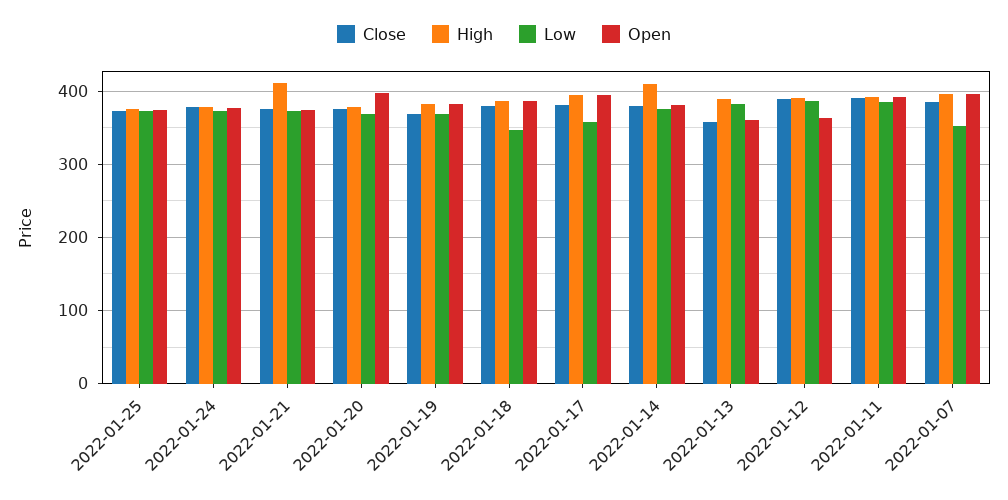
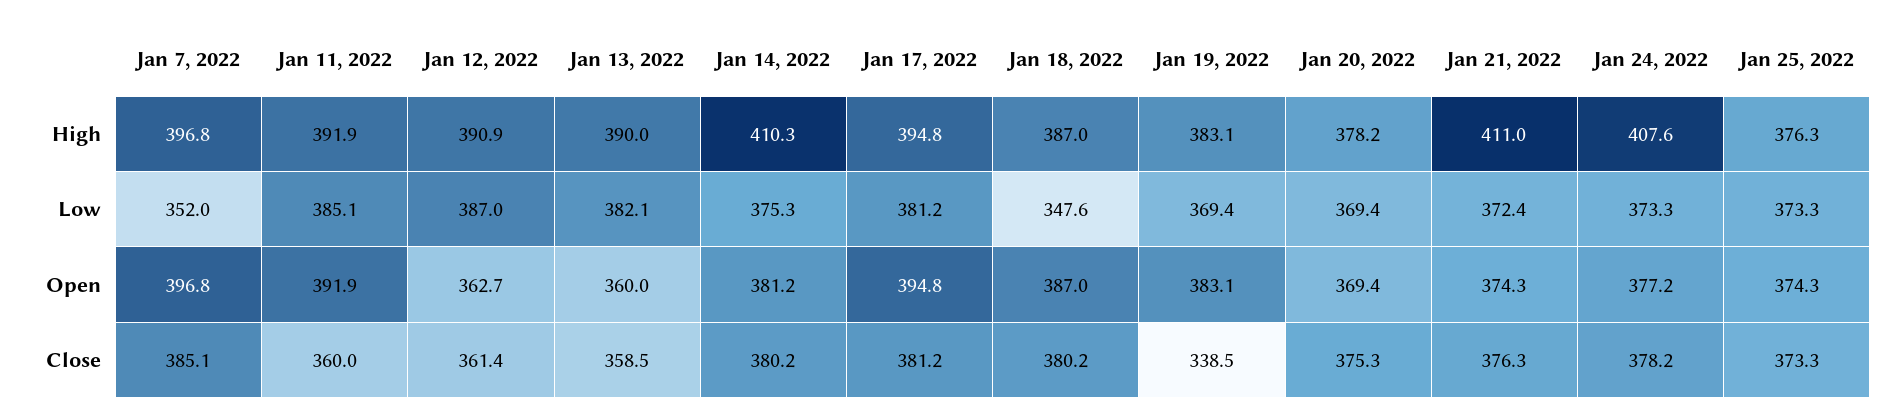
High, 2022-01-24: 380 -> 407.6
Open, 2022-01-20: 400 -> 369.4
Close, 2022-01-19: 370 -> 338.5
Low, 2022-01-17: 360 -> 381.2
Close, 2022-01-12: 390 -> 361.4
Close, 2022-01-11: 390 -> 360

